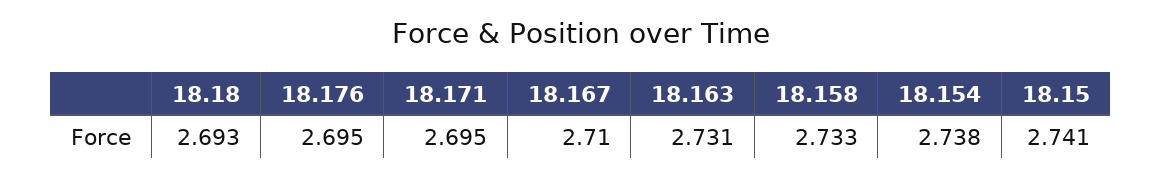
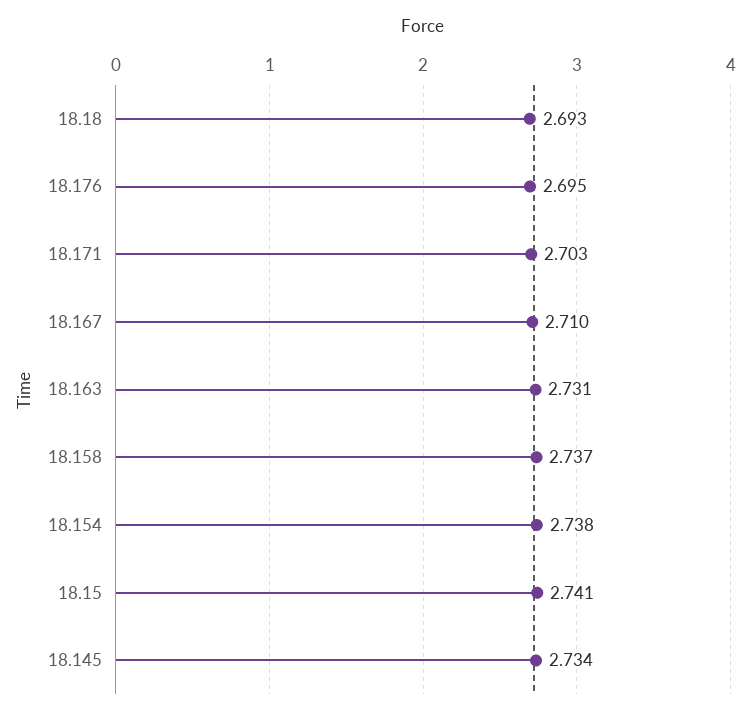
18.171: 2.695 -> 2.703
18.158: 2.733 -> 2.737
18.145: none -> 2.734

